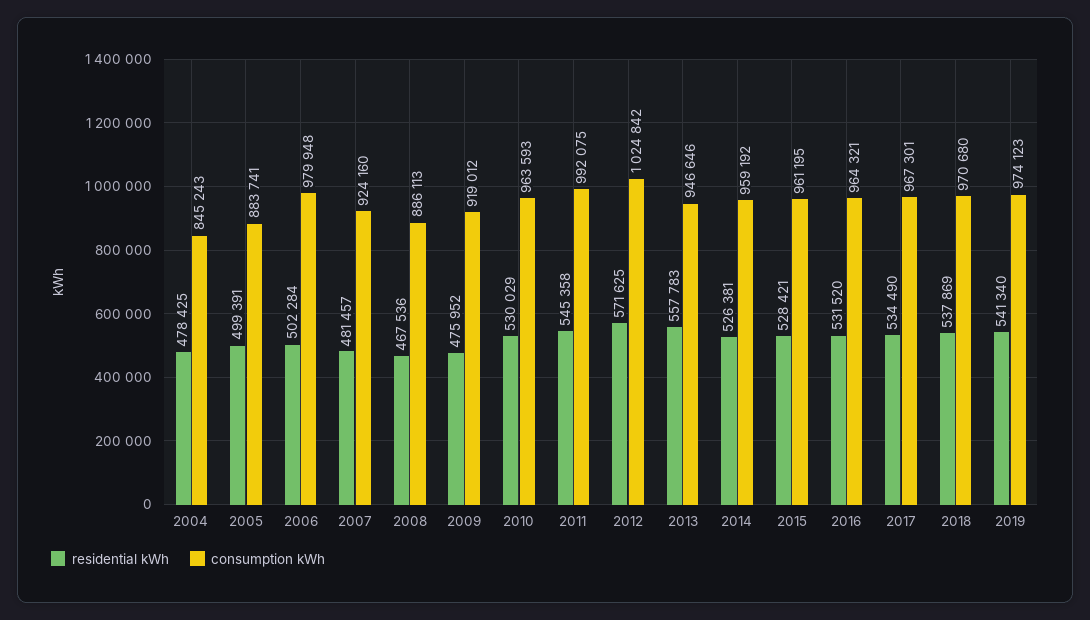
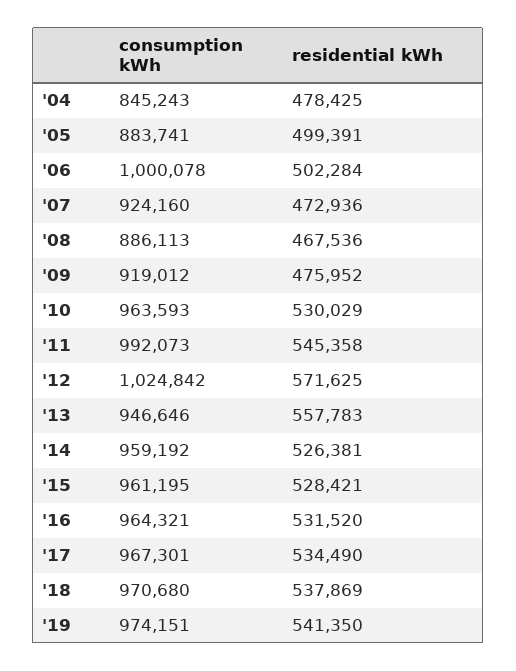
consumption kWh, 2006: 979948 -> 1000078
residential kWh, 2007: 481457 -> 472936
consumption kWh, 2011: 992075 -> 992073
residential kWh, 2019: 541340 -> 541350
consumption kWh, 2019: 974123 -> 974151

